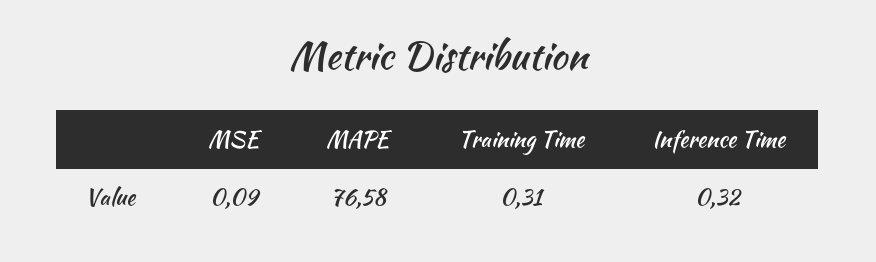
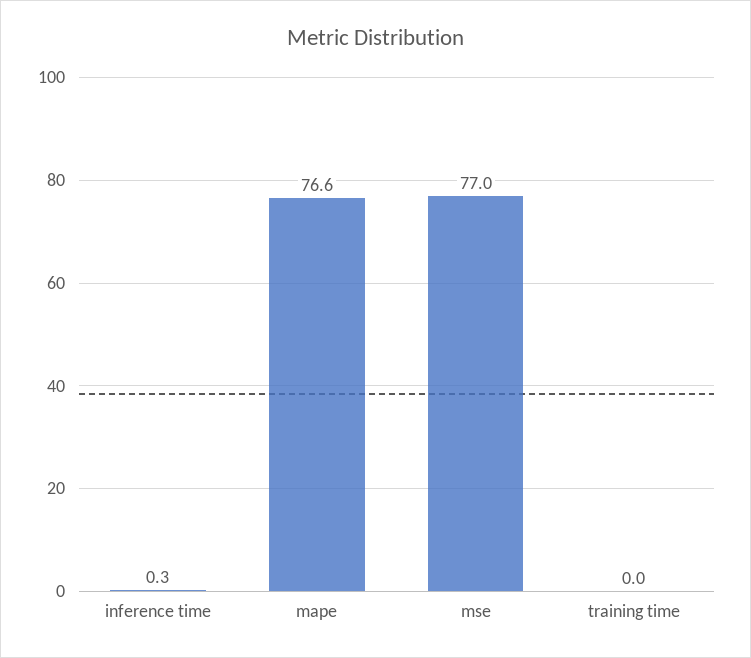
MSE: 0.09 -> 77
Training Time: 0.31 -> 0

